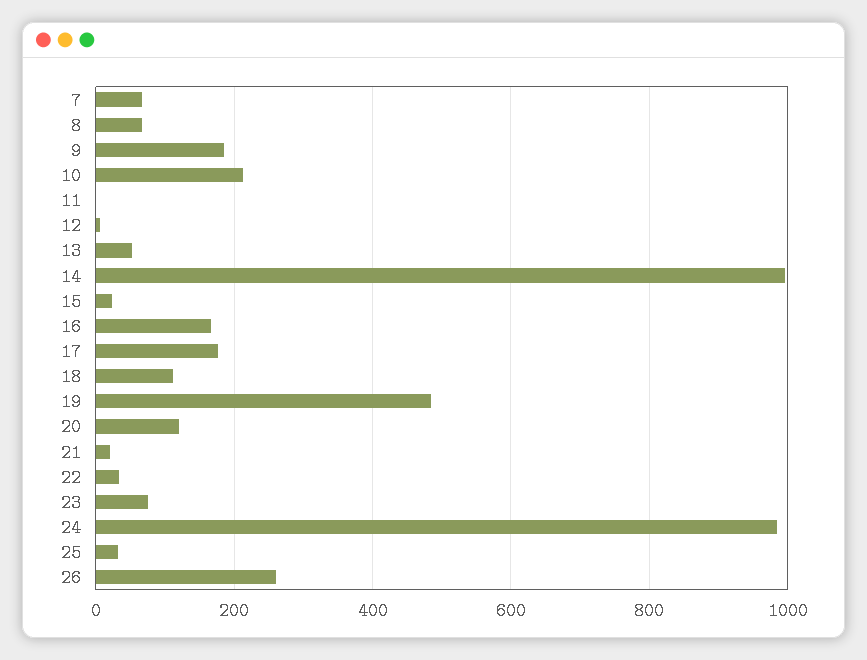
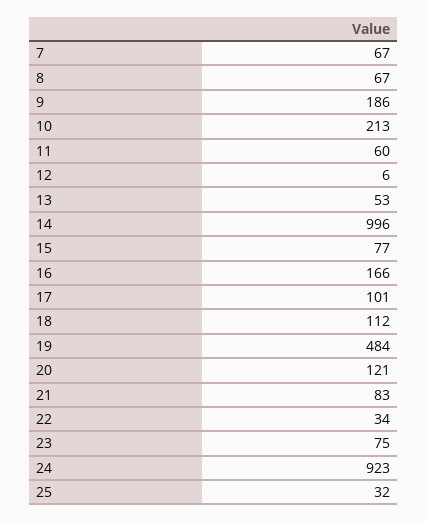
11: 0 -> 60
15: 20 -> 77
17: 180 -> 101
21: 20 -> 83
24: 980 -> 923
26: 260 -> none

